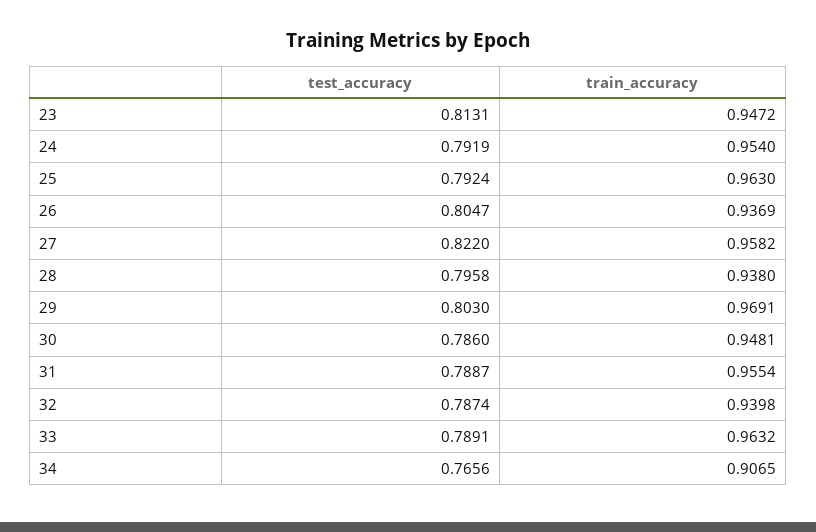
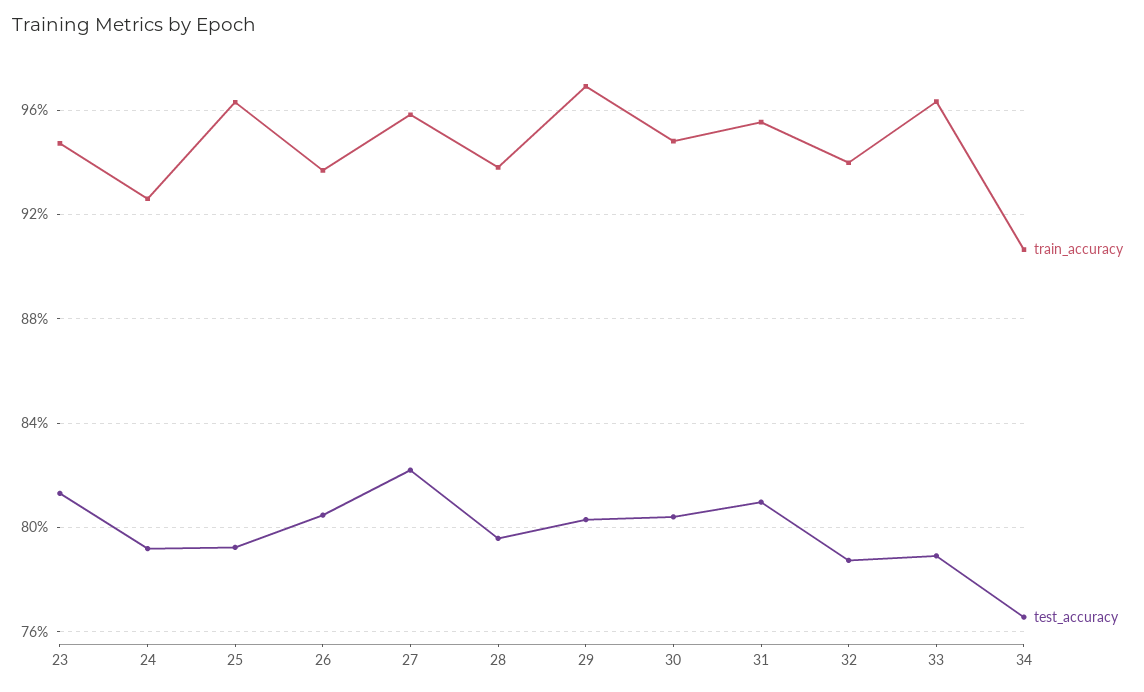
train_accuracy, 24: 0.954 -> 0.925
test_accuracy, 30: 0.786 -> 0.805
test_accuracy, 31: 0.7887 -> 0.81

